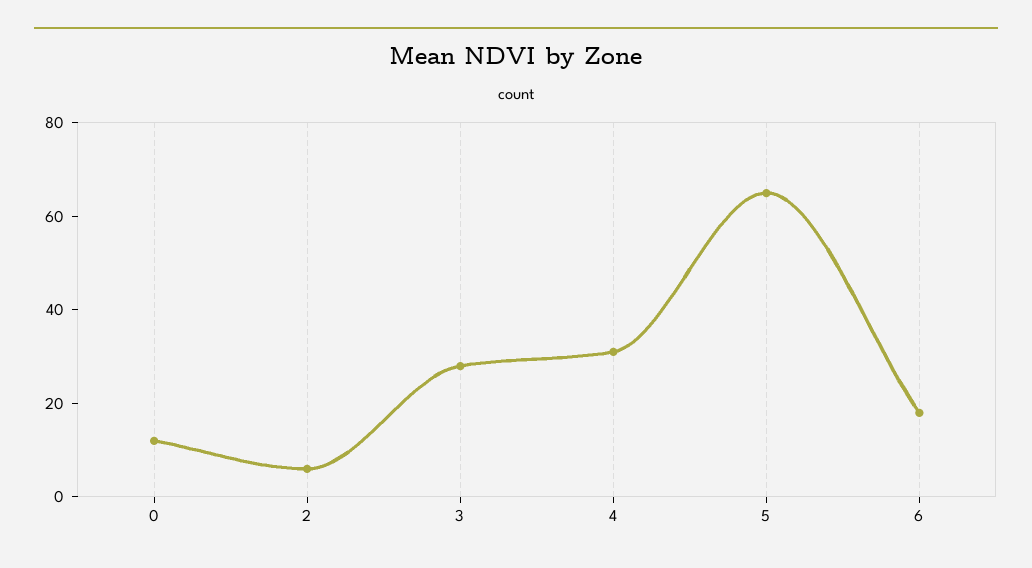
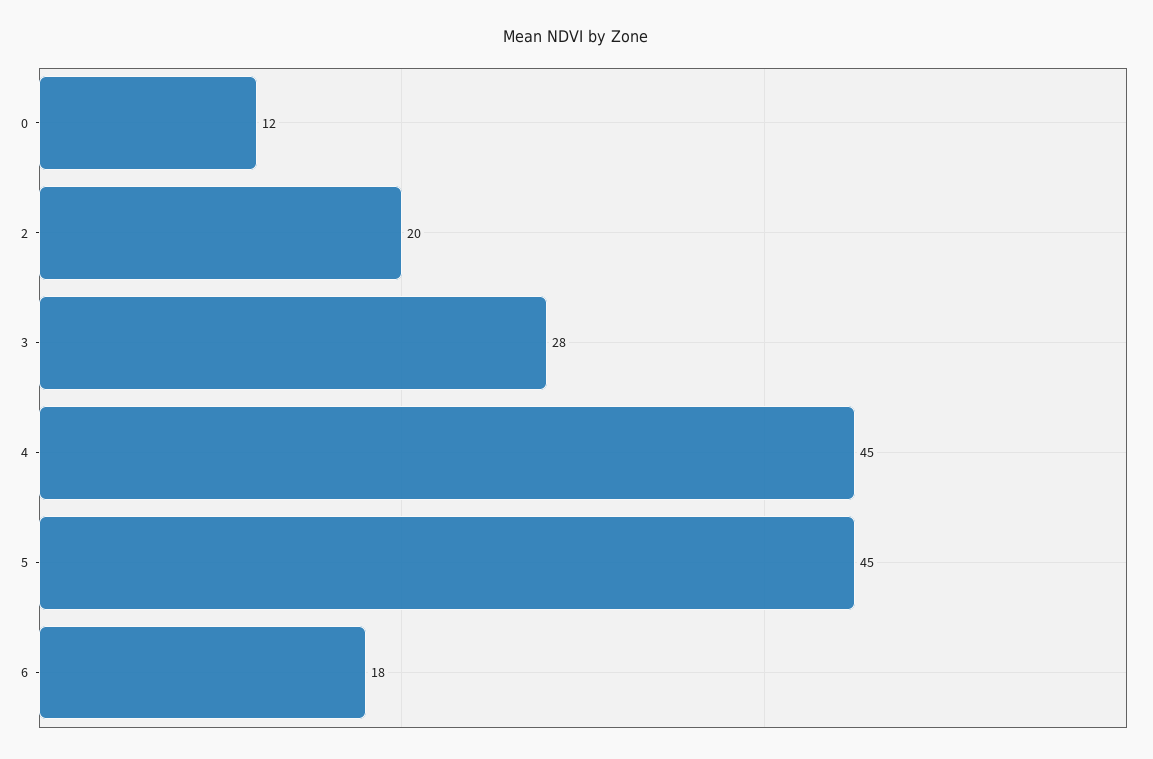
2: 5 -> 20
4: 30 -> 45
5: 65 -> 45

